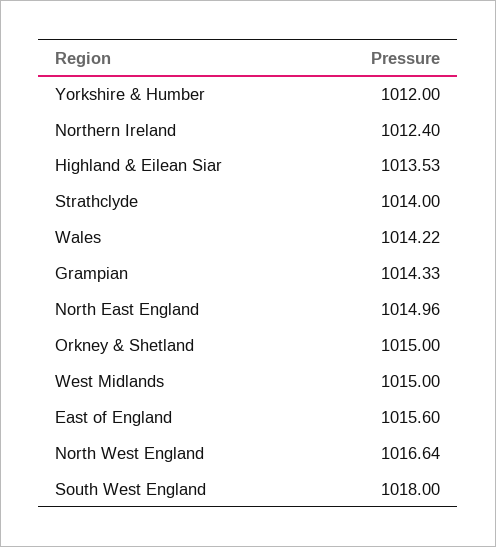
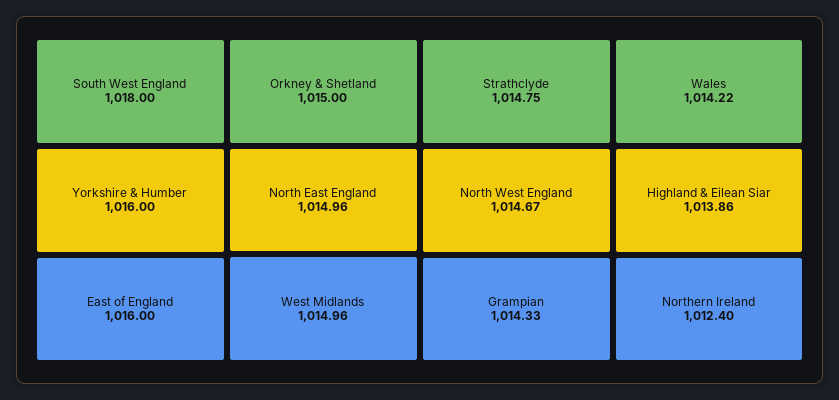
Yorkshire & Humber: 1012 -> 1016
Highland & Eilean Siar: 1013.53 -> 1013.86
Strathclyde: 1014 -> 1014.75
West Midlands: 1015 -> 1014.96
East of England: 1015.6 -> 1016
North West England: 1016.64 -> 1014.67

